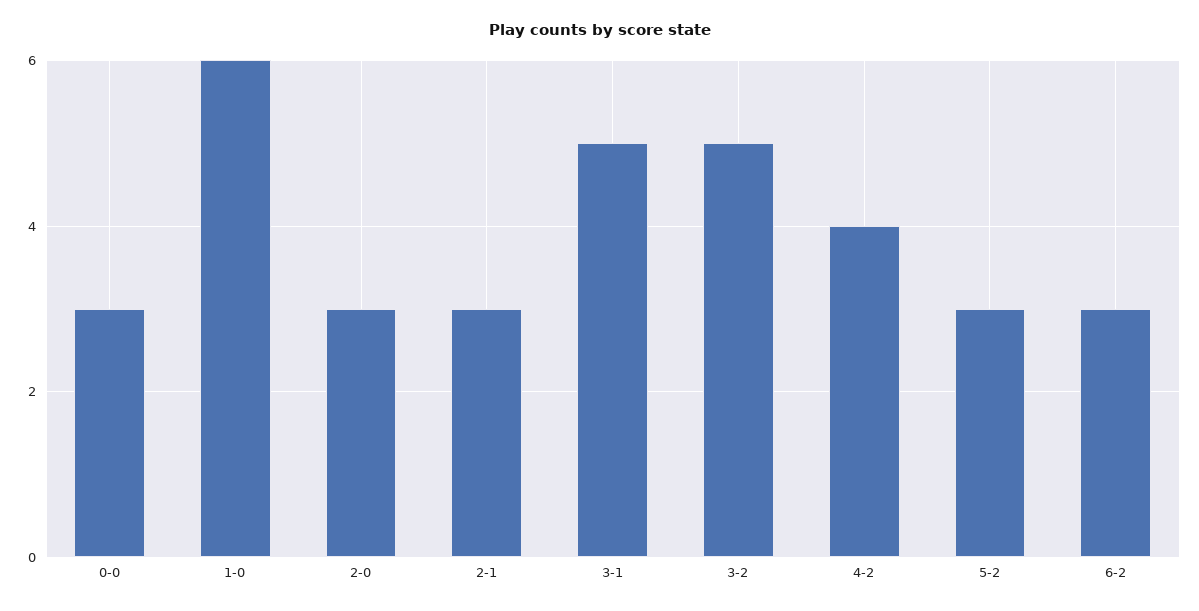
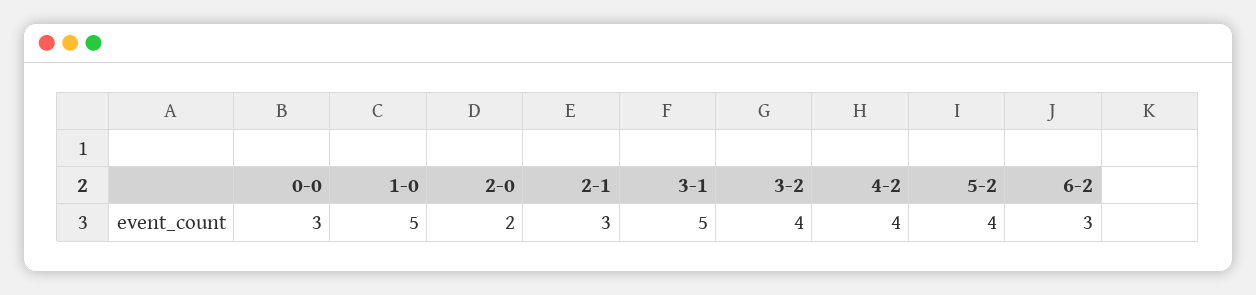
1-0: 6 -> 5
2-0: 3 -> 2
3-2: 5 -> 4
5-2: 3 -> 4

